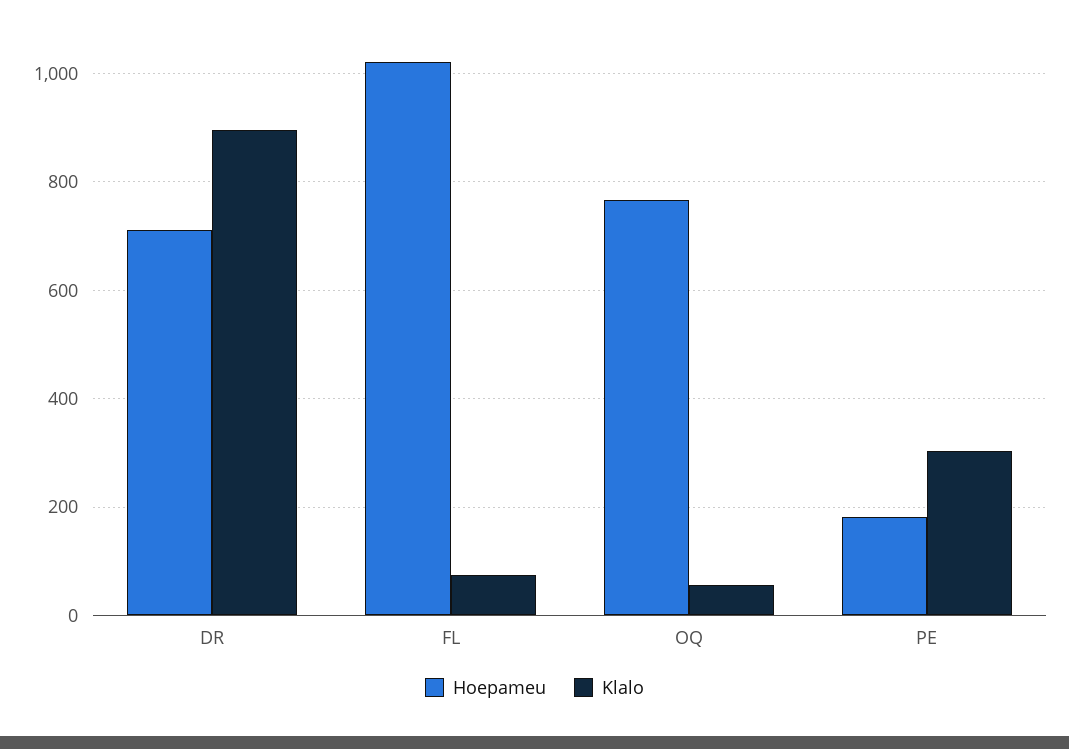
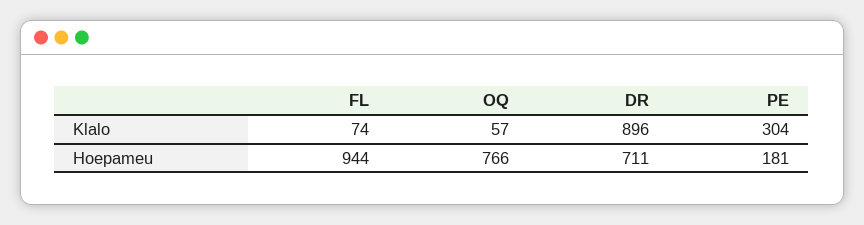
Hoepameu, FL: 1020 -> 944

